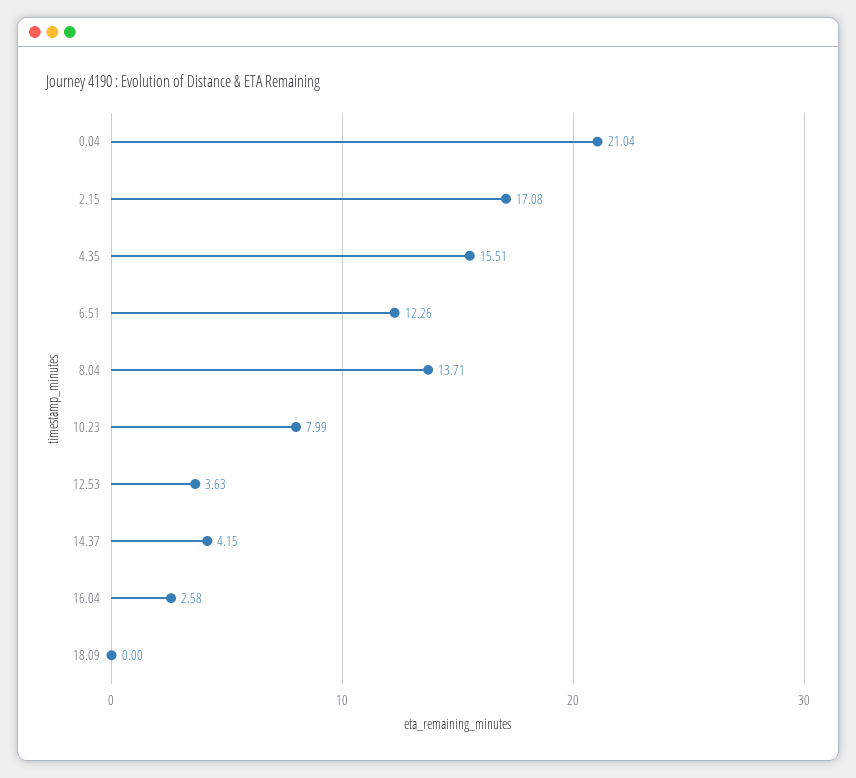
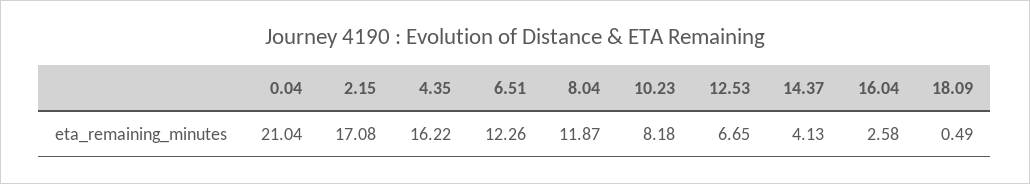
4.35: 15.51 -> 16.22
8.04: 13.71 -> 11.87
10.23: 7.99 -> 8.18
12.53: 3.63 -> 6.65
14.37: 4.15 -> 4.13
18.09: 0 -> 0.49

